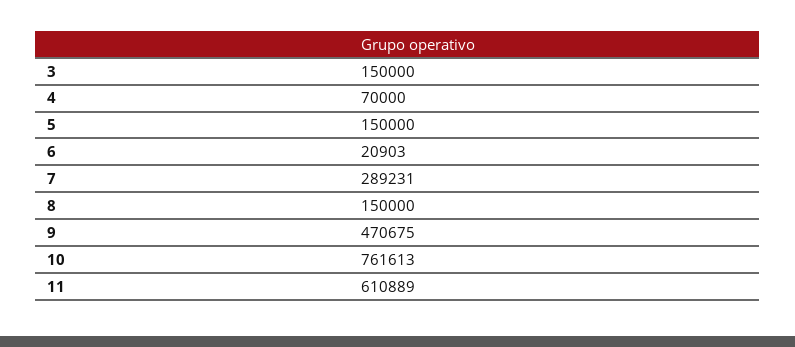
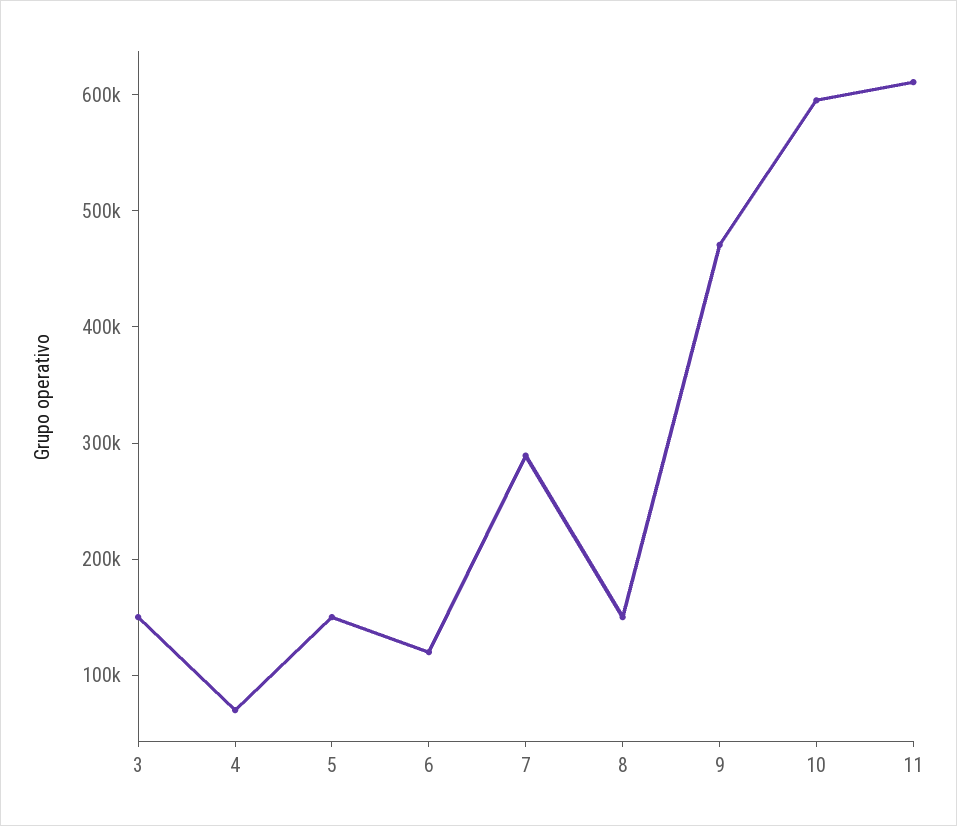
6: 20903 -> 120000
10: 761613 -> 600000

